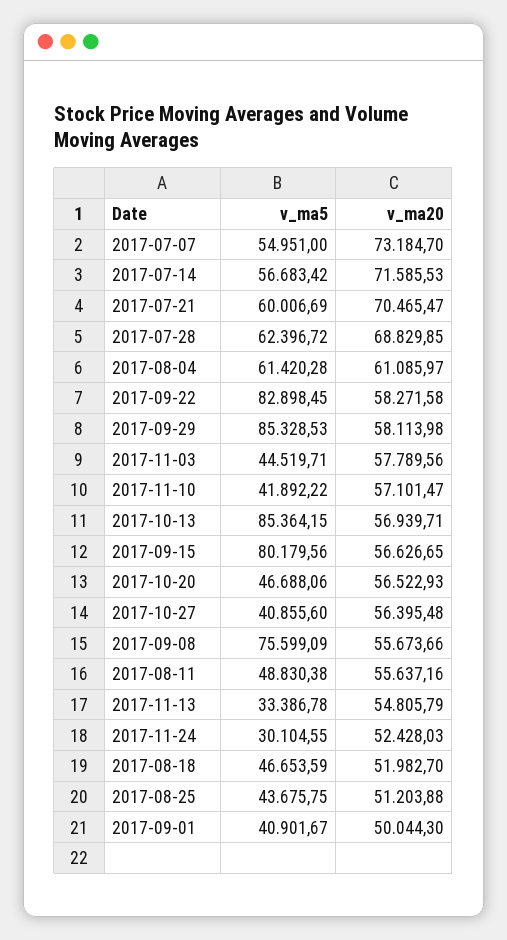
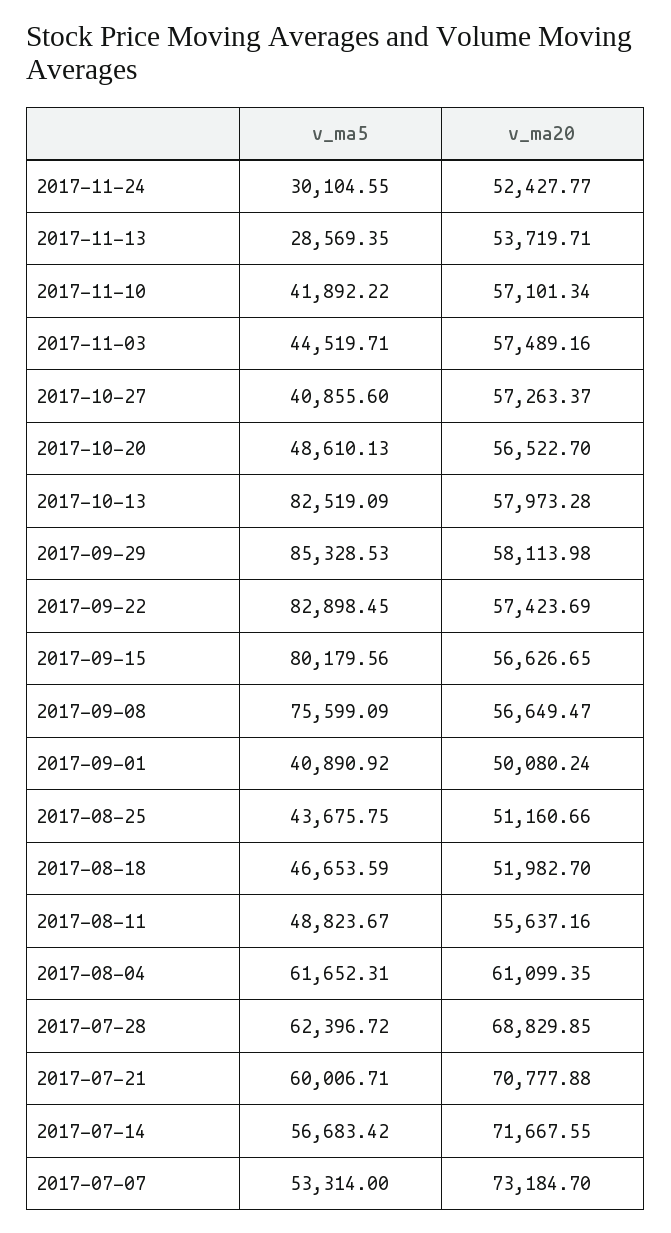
v_ma5, 2017-07-07: 54951 -> 53314
v_ma20, 2017-07-14: 71585.53 -> 71667.55
v_ma5, 2017-07-21: 60006.69 -> 60006.71
v_ma20, 2017-07-21: 70465.47 -> 70777.88
v_ma5, 2017-08-04: 61420.28 -> 61652.31
v_ma20, 2017-08-04: 61085.97 -> 61099.35
v_ma20, 2017-09-22: 58271.58 -> 57423.69
v_ma20, 2017-11-03: 57789.56 -> 57489.16
v_ma20, 2017-11-10: 57101.47 -> 57101.34
v_ma5, 2017-10-13: 85364.15 -> 82519.09
v_ma20, 2017-10-13: 56939.71 -> 57973.28
v_ma5, 2017-10-20: 46688.06 -> 48610.13
v_ma20, 2017-10-20: 56522.93 -> 56522.7
v_ma20, 2017-10-27: 56395.48 -> 57263.37
v_ma20, 2017-09-08: 55673.66 -> 56649.47
v_ma5, 2017-08-11: 48830.38 -> 48823.67
v_ma5, 2017-11-13: 33386.78 -> 28569.35
v_ma20, 2017-11-13: 54805.79 -> 53719.71
v_ma20, 2017-11-24: 52428.03 -> 52427.77
v_ma20, 2017-08-25: 51203.88 -> 51160.66
v_ma5, 2017-09-01: 40901.67 -> 40890.92
v_ma20, 2017-09-01: 50044.3 -> 50080.24

